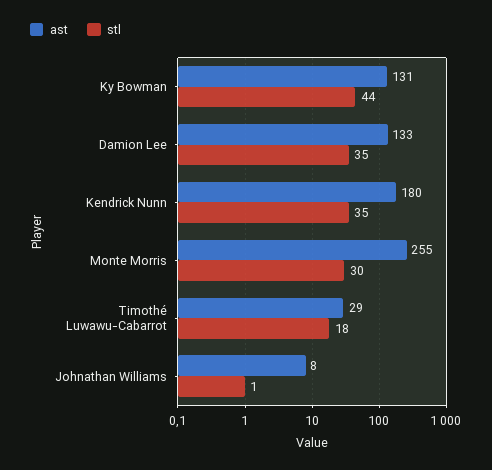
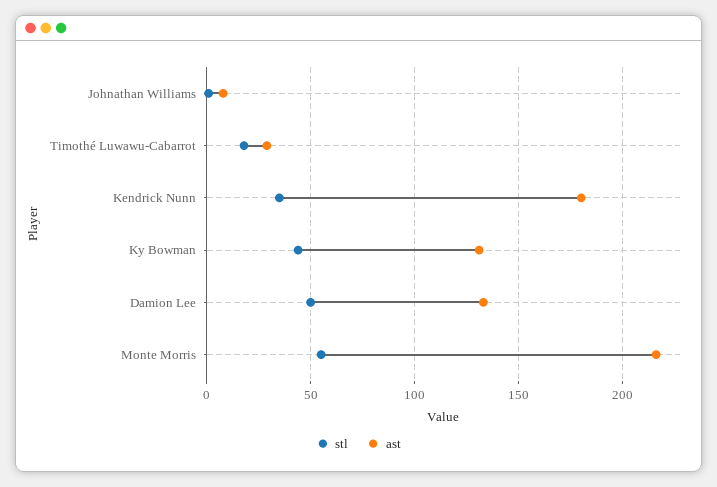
stl, Damion Lee: 35 -> 50
ast, Monte Morris: 255 -> 215
stl, Monte Morris: 30 -> 55

